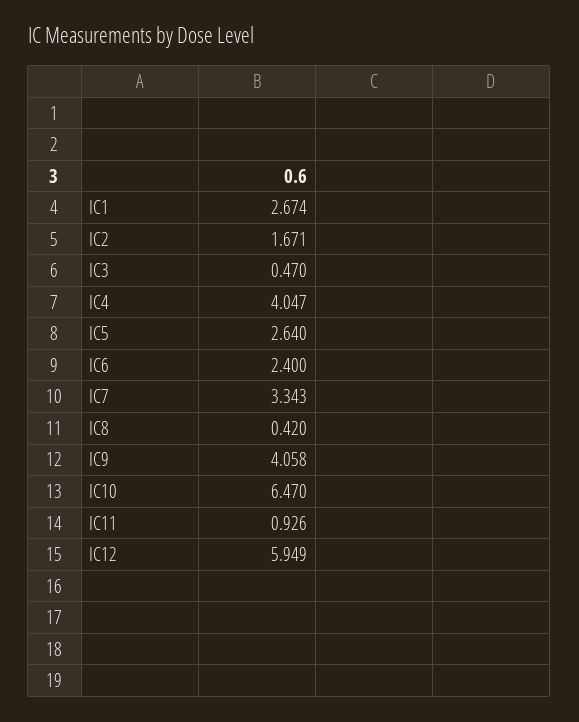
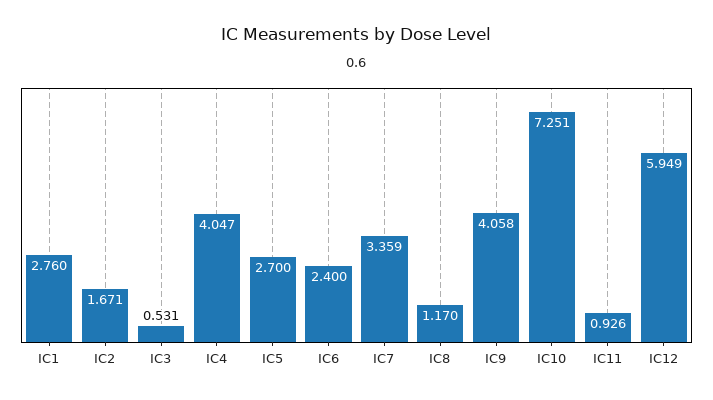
IC1: 2.674 -> 2.76
IC3: 0.47 -> 0.531
IC5: 2.64 -> 2.7
IC7: 3.343 -> 3.359
IC8: 0.42 -> 1.17
IC10: 6.47 -> 7.251

